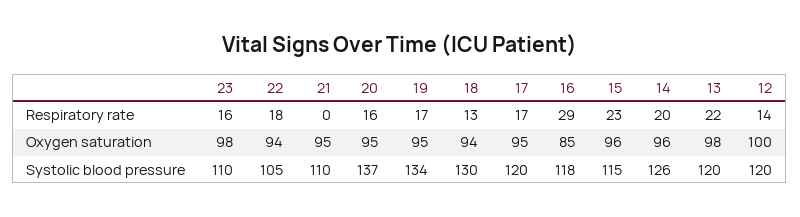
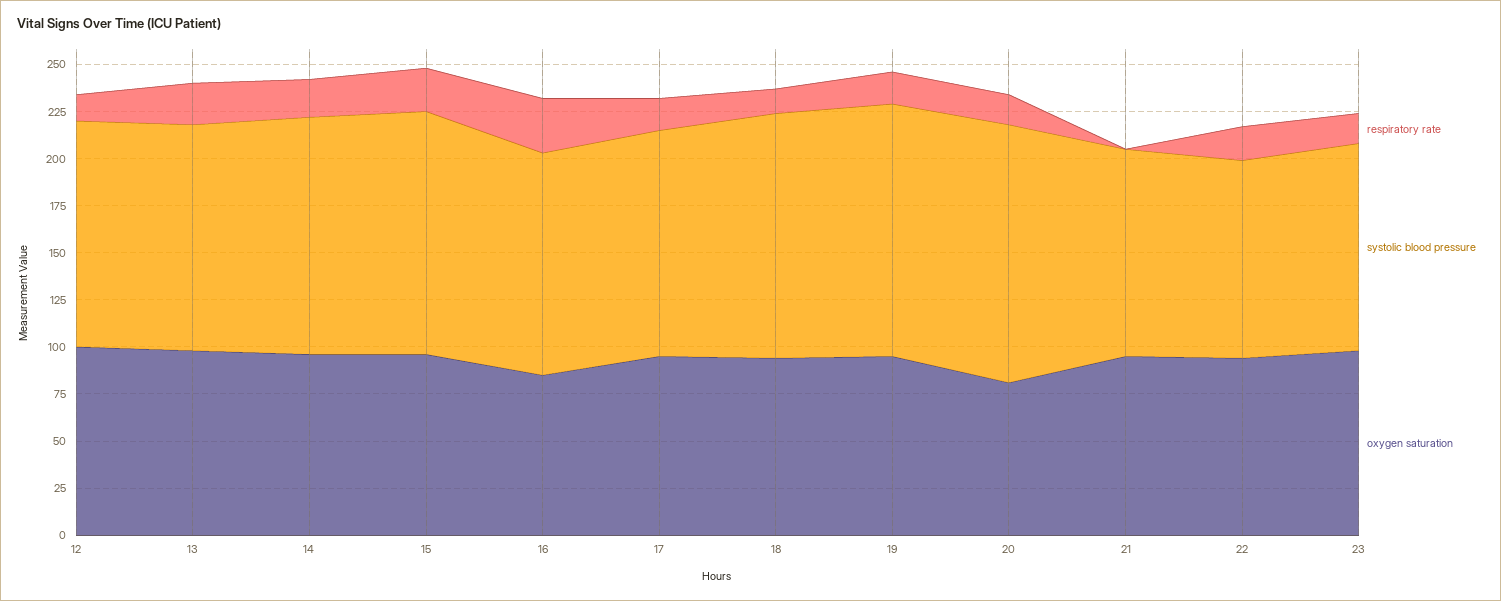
Oxygen saturation, 20: 95 -> 80
Systolic blood pressure, 15: 115 -> 130

